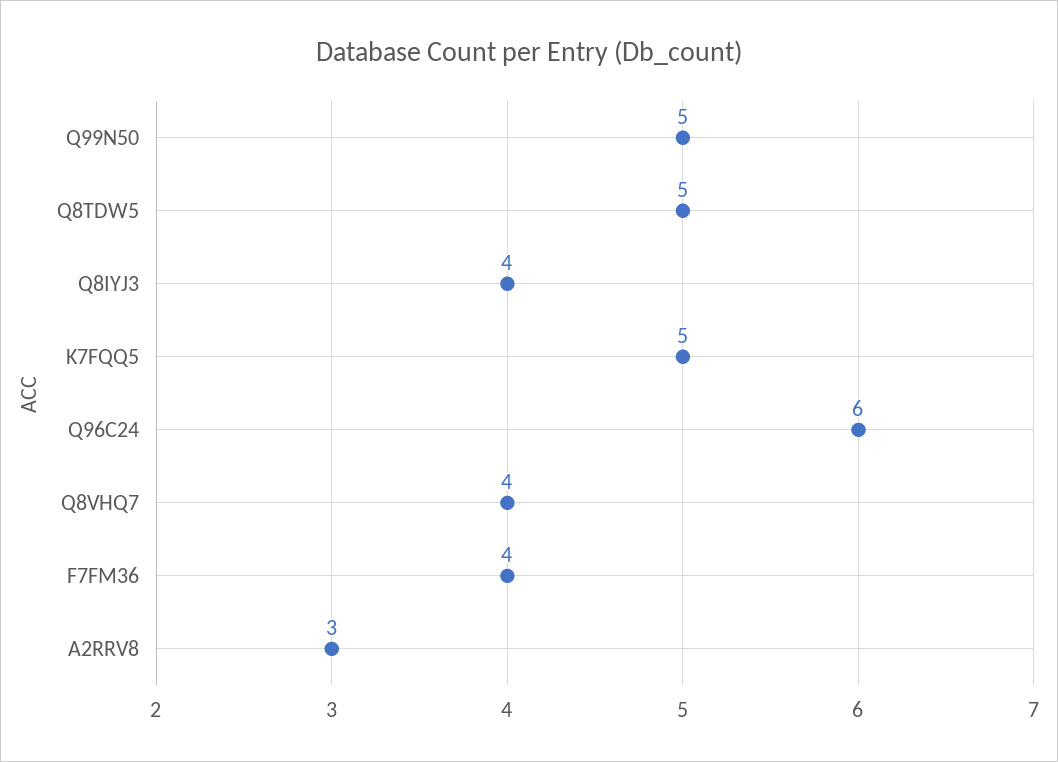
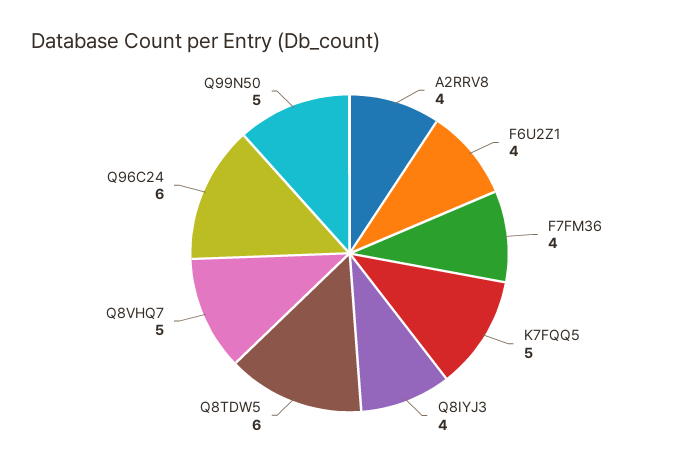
Q8TDW5: 5 -> 6
Q8VHQ7: 4 -> 5
A2RRV8: 3 -> 4
F6U2Z1: none -> 4

